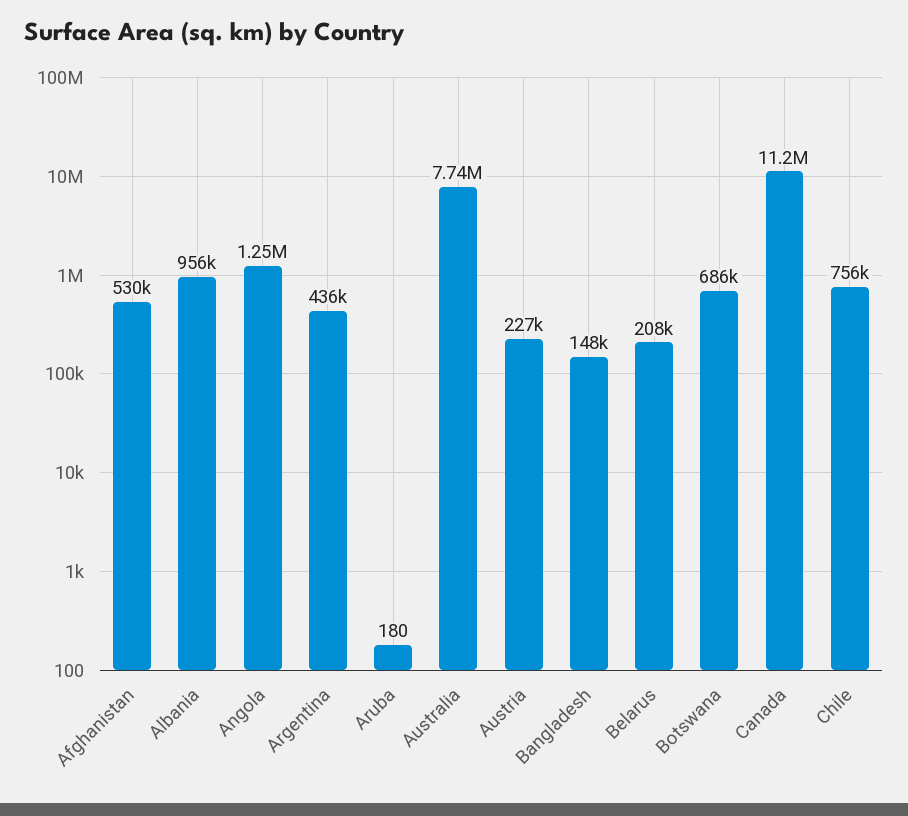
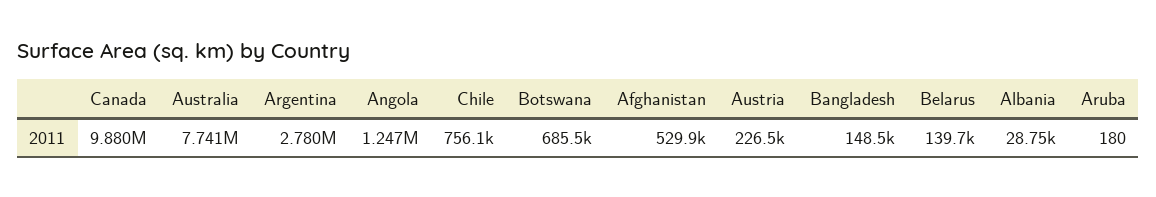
Albania: 956000 -> 28750
Argentina: 436000 -> 2780000
Belarus: 208000 -> 139700
Canada: 11200000 -> 9880000

